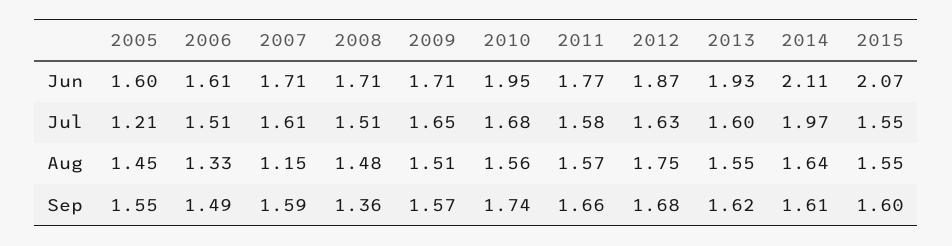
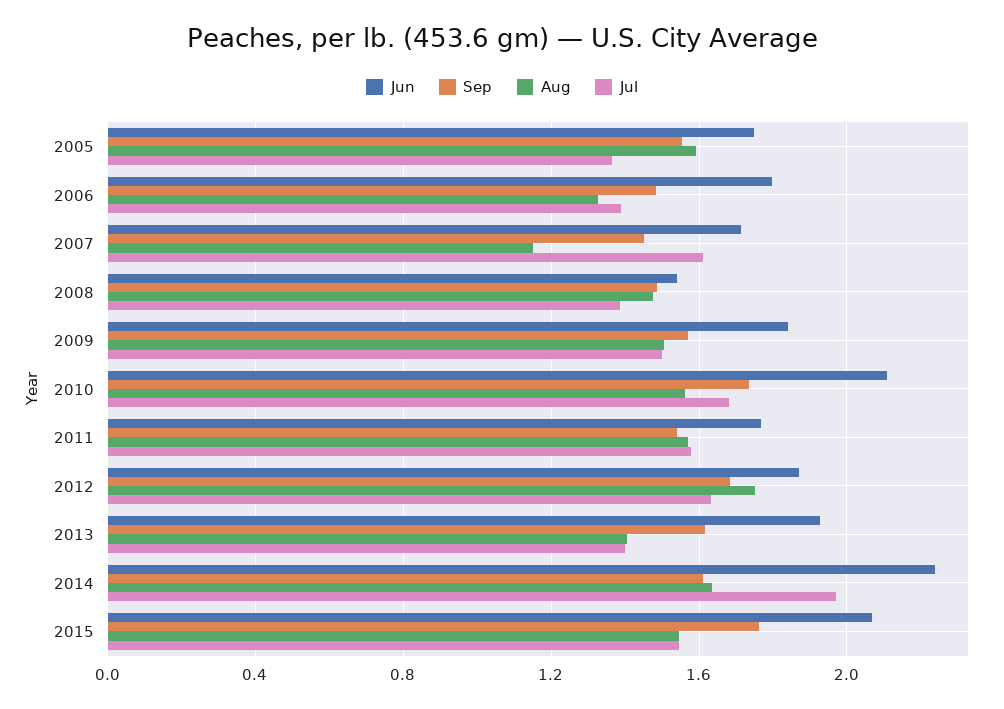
Jun, 2005: 1.6 -> 1.75
Jun, 2006: 1.61 -> 1.8
Jun, 2008: 1.71 -> 1.55
Jun, 2009: 1.71 -> 1.85
Jun, 2010: 1.95 -> 2.1
Jun, 2014: 2.11 -> 2.25
Jul, 2005: 1.21 -> 1.35
Jul, 2006: 1.51 -> 1.4
Jul, 2008: 1.51 -> 1.4
Jul, 2009: 1.65 -> 1.5
Jul, 2013: 1.6 -> 1.4
Aug, 2005: 1.45 -> 1.6
Aug, 2013: 1.55 -> 1.4
Sep, 2007: 1.59 -> 1.45
Sep, 2008: 1.36 -> 1.5
Sep, 2011: 1.66 -> 1.55
Sep, 2015: 1.6 -> 1.75

